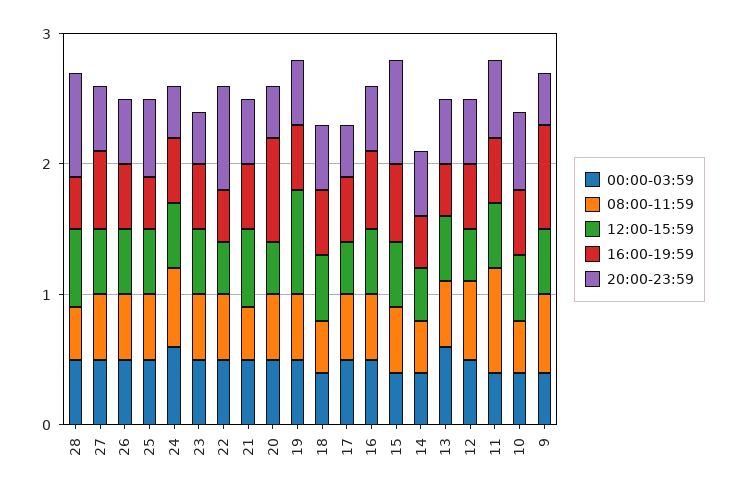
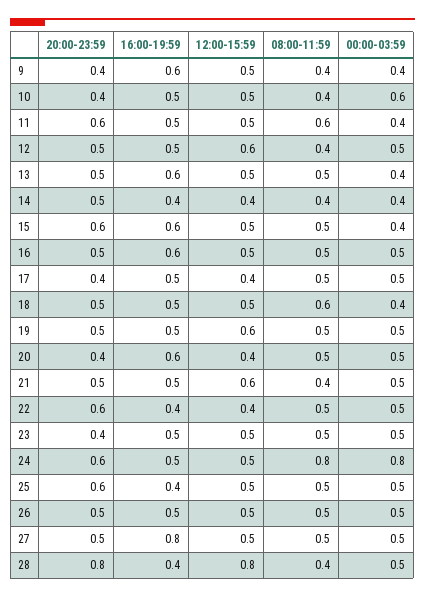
12:00-15:59, 28: 0.6 -> 0.8
16:00-19:59, 27: 0.6 -> 0.8
00:00-03:59, 24: 0.6 -> 0.8
08:00-11:59, 24: 0.6 -> 0.8
20:00-23:59, 24: 0.4 -> 0.6
20:00-23:59, 22: 0.8 -> 0.6
16:00-19:59, 20: 0.8 -> 0.6
12:00-15:59, 19: 0.8 -> 0.6
08:00-11:59, 18: 0.4 -> 0.6
20:00-23:59, 15: 0.8 -> 0.6
00:00-03:59, 13: 0.6 -> 0.4
16:00-19:59, 13: 0.4 -> 0.6
08:00-11:59, 12: 0.6 -> 0.4
12:00-15:59, 12: 0.4 -> 0.6
08:00-11:59, 11: 0.8 -> 0.6
00:00-03:59, 10: 0.4 -> 0.6
20:00-23:59, 10: 0.6 -> 0.4
08:00-11:59, 9: 0.6 -> 0.4
16:00-19:59, 9: 0.8 -> 0.6

